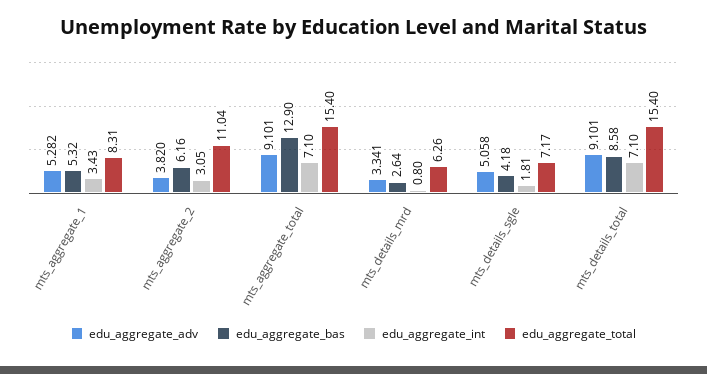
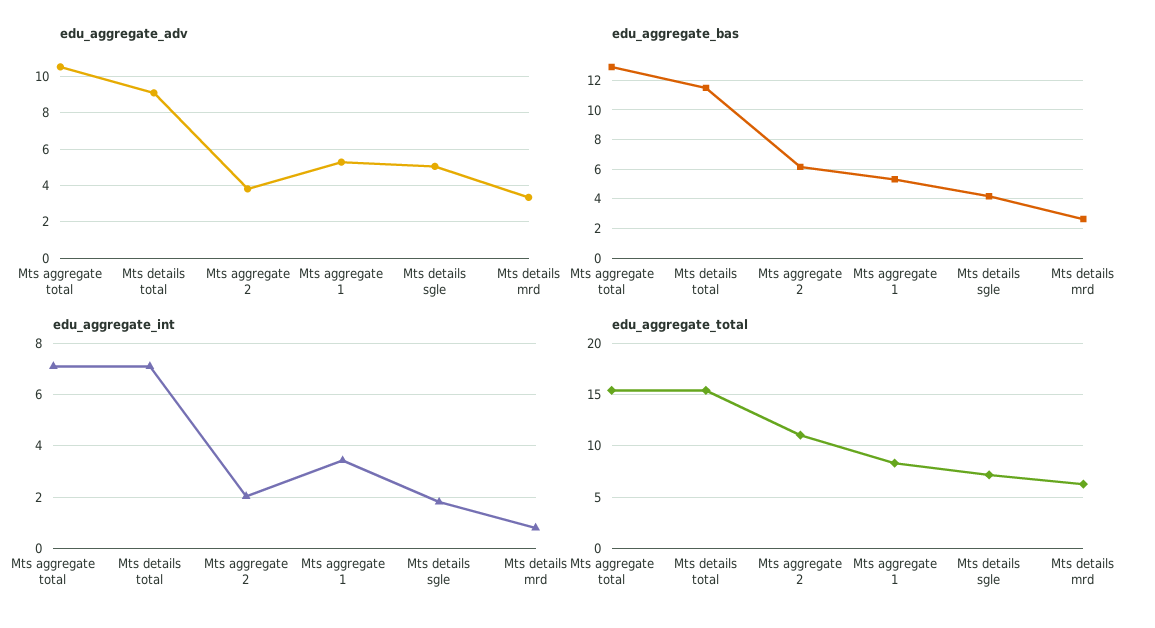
edu_aggregate_int, mts_aggregate_2: 3.05 -> 2
edu_aggregate_adv, mts_aggregate_total: 9.101 -> 10.5
edu_aggregate_bas, mts_details_total: 8.58 -> 11.5

